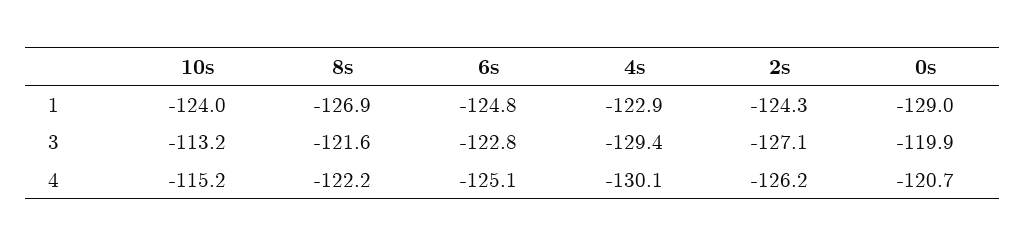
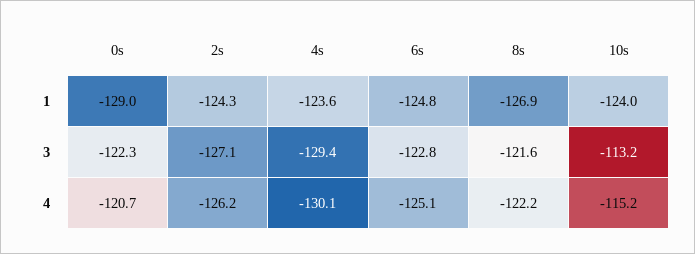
4s, 1: -122.9 -> -123.6
0s, 3: -119.9 -> -122.3

